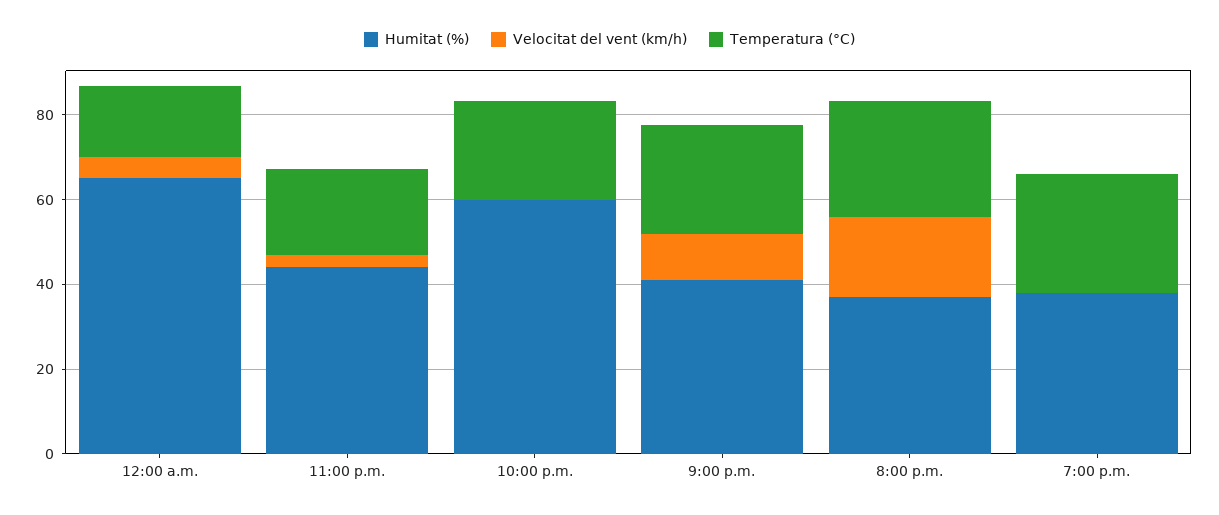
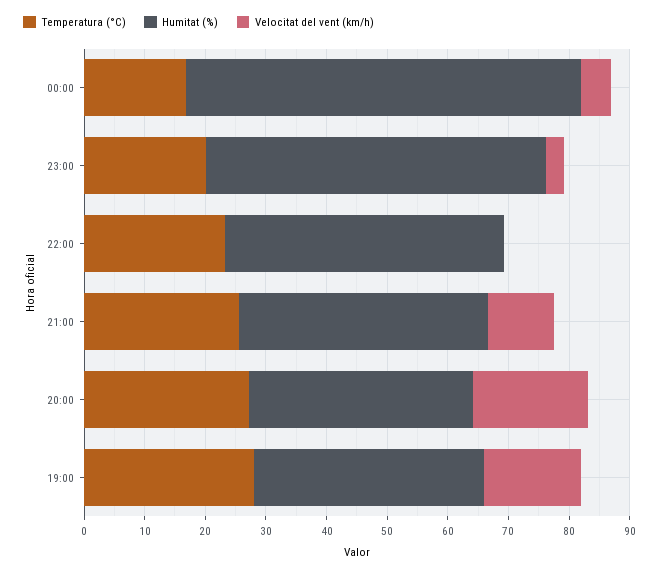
Humitat (%), 11:00 p.m.: 45 -> 56
Humitat (%), 10:00 p.m.: 60 -> 46
Velocitat del vent (km/h), 7:00 p.m.: 0 -> 16

